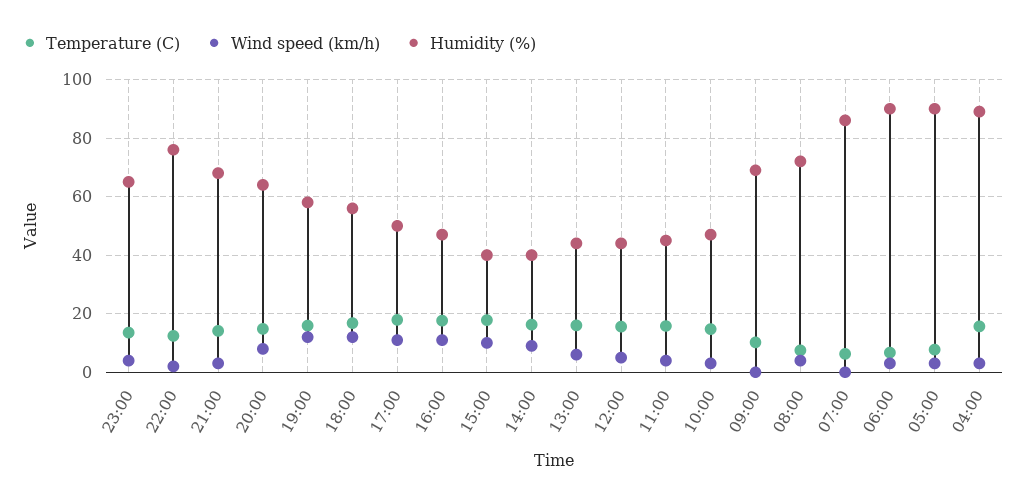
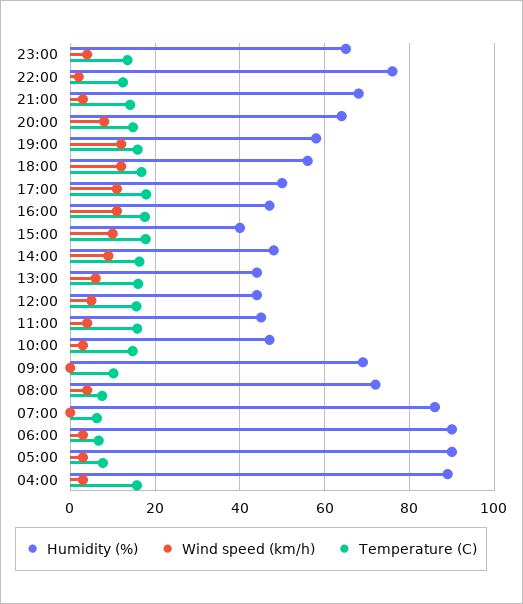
Humidity (%), 14:00: 40 -> 48

